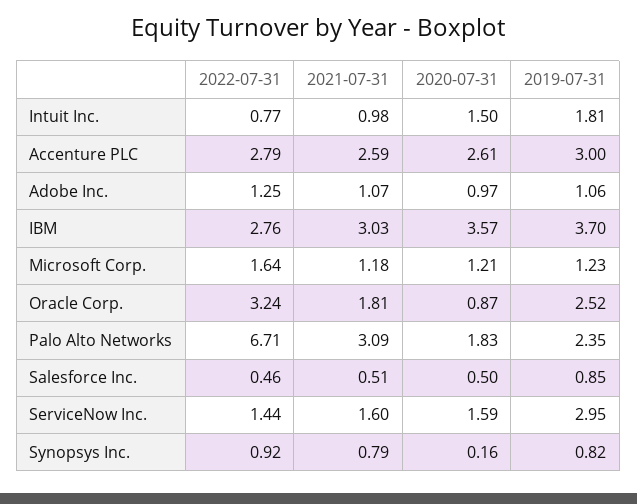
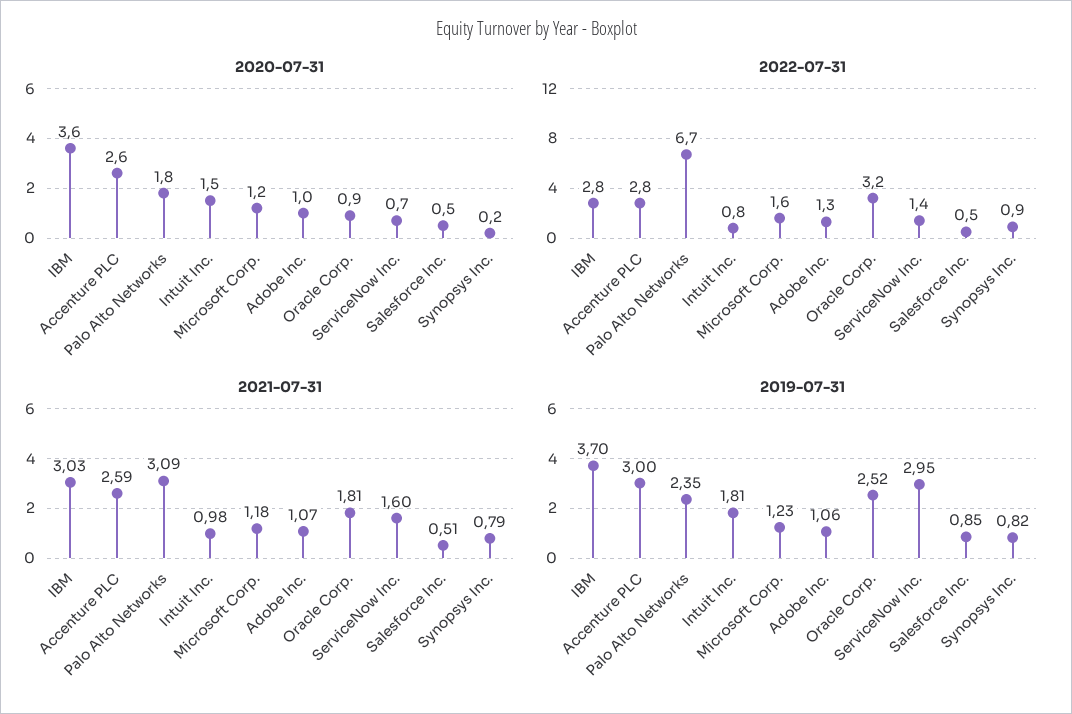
2020-07-31, ServiceNow Inc.: 1.59 -> 0.7

